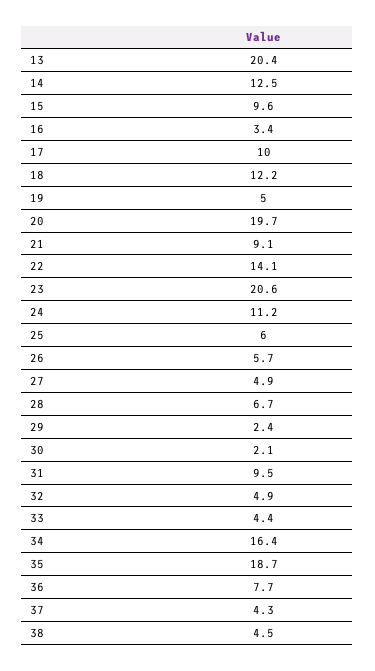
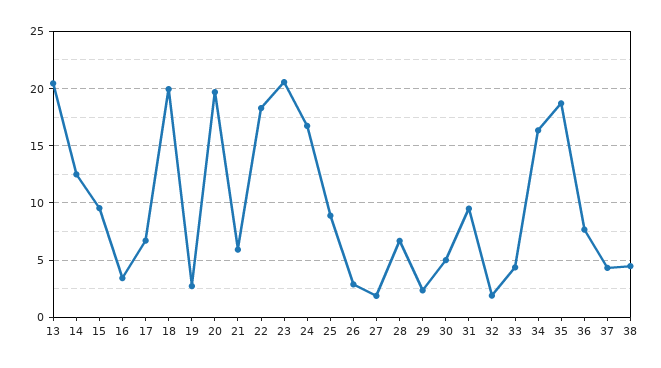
17: 10 -> 7
18: 12.2 -> 20
19: 5 -> 3
21: 9.1 -> 6
22: 14.1 -> 18
24: 11.2 -> 17
25: 6 -> 9
26: 5.7 -> 3
27: 4.9 -> 2
30: 2.1 -> 5
32: 4.9 -> 2

